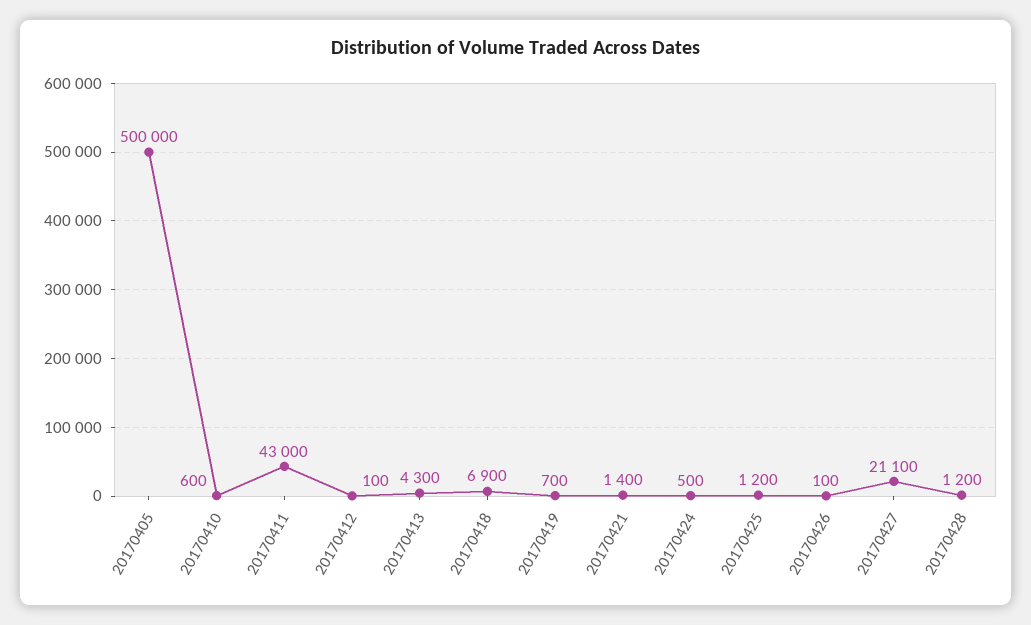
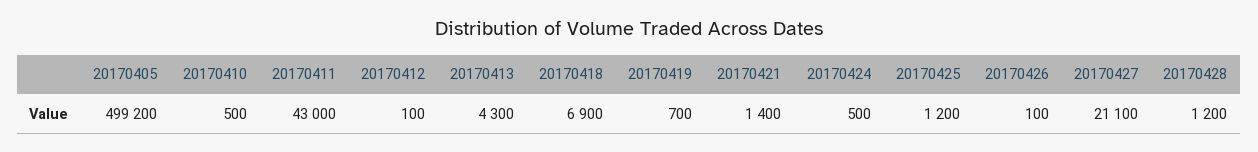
20170405: 500000 -> 499200
20170410: 600 -> 500

